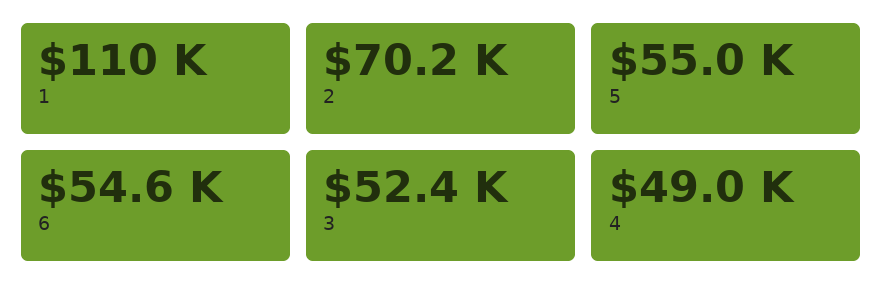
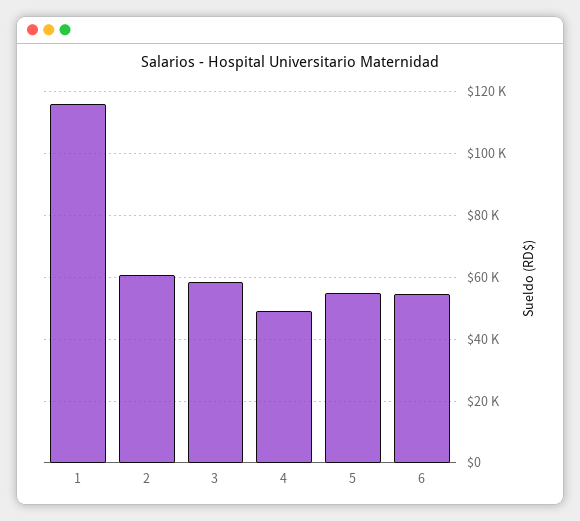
1: 110000 -> 116000
2: 70200 -> 60000
3: 52400 -> 58000

